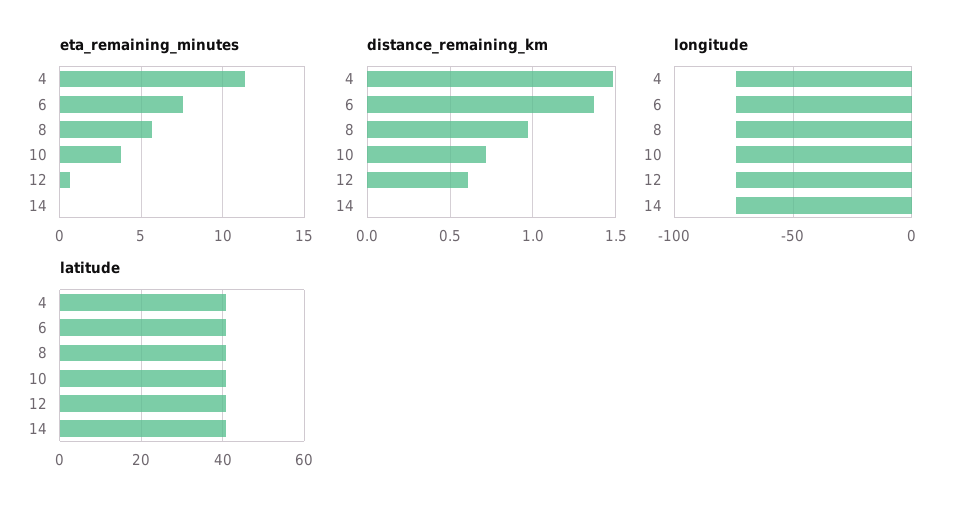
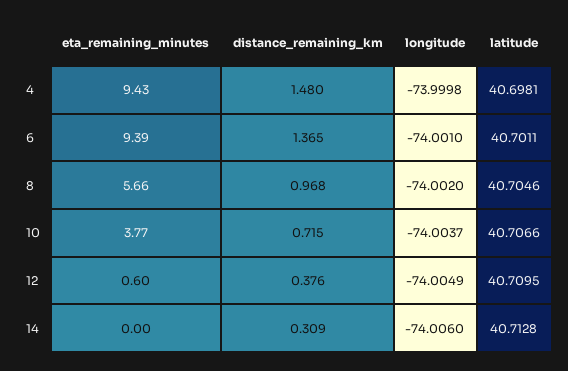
eta_remaining_minutes, 4: 11.5 -> 9.43
eta_remaining_minutes, 6: 7.5 -> 9.39
distance_remaining_km, 12: 0.6 -> 0.376
distance_remaining_km, 14: 0 -> 0.309

